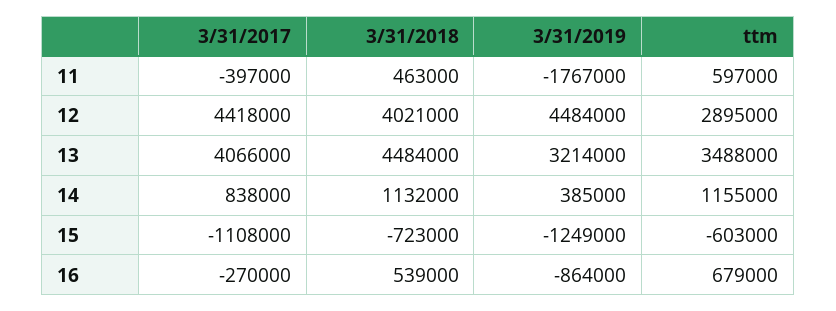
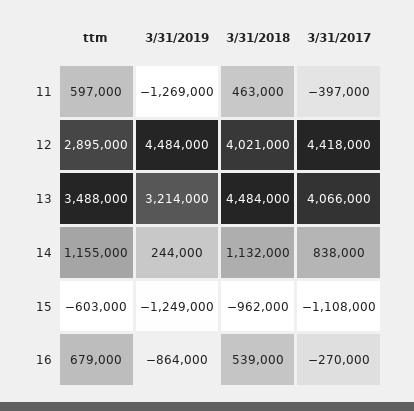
3/31/2019, 11: -1767000 -> -1269000
3/31/2019, 14: 385000 -> 244000
3/31/2018, 15: -723000 -> -962000

